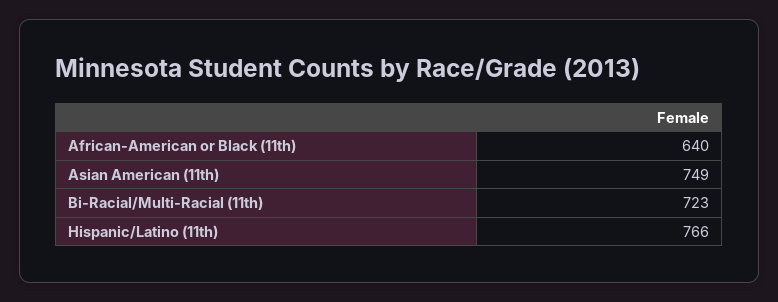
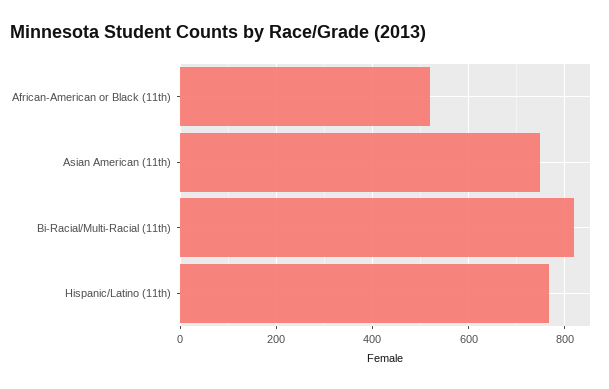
African-American or Black (11th): 640 -> 520
Bi-Racial/Multi-Racial (11th): 723 -> 820

